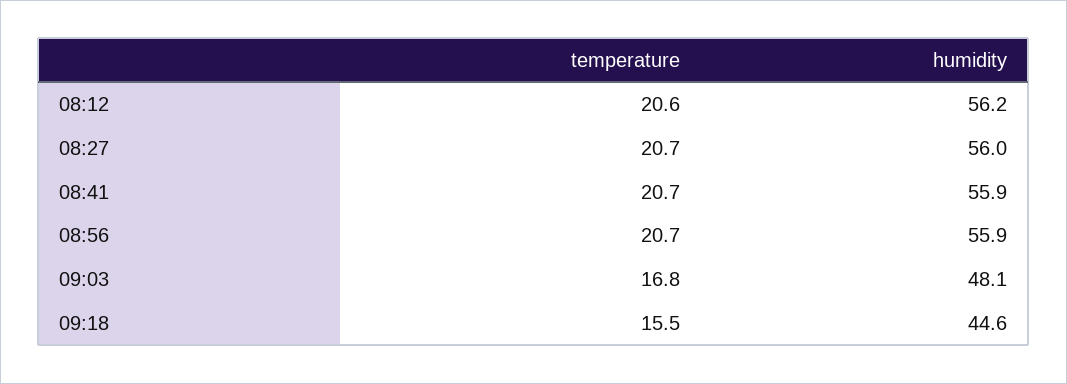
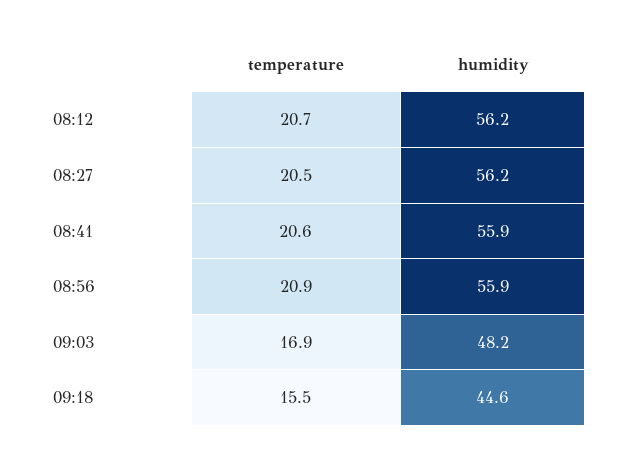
temperature, 08:12: 20.6 -> 20.7
temperature, 08:27: 20.7 -> 20.5
humidity, 08:27: 56 -> 56.2
temperature, 08:41: 20.7 -> 20.6
temperature, 08:56: 20.7 -> 20.9
temperature, 09:03: 16.8 -> 16.9
humidity, 09:03: 48.1 -> 48.2

